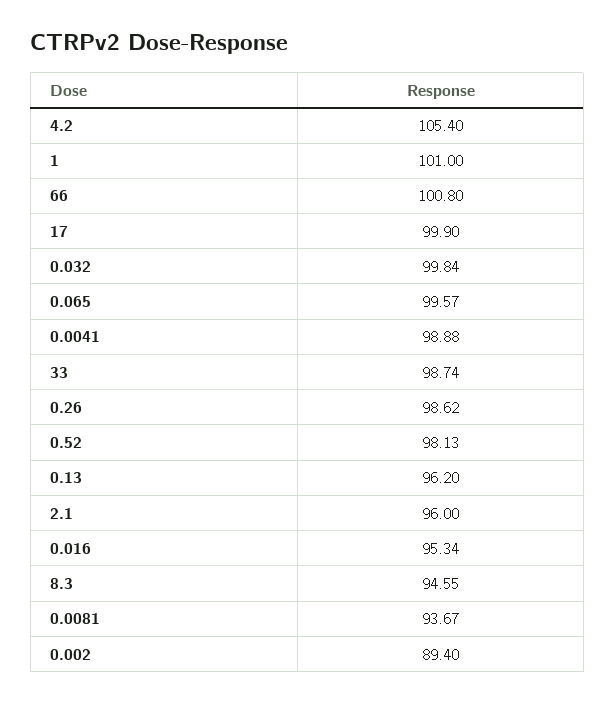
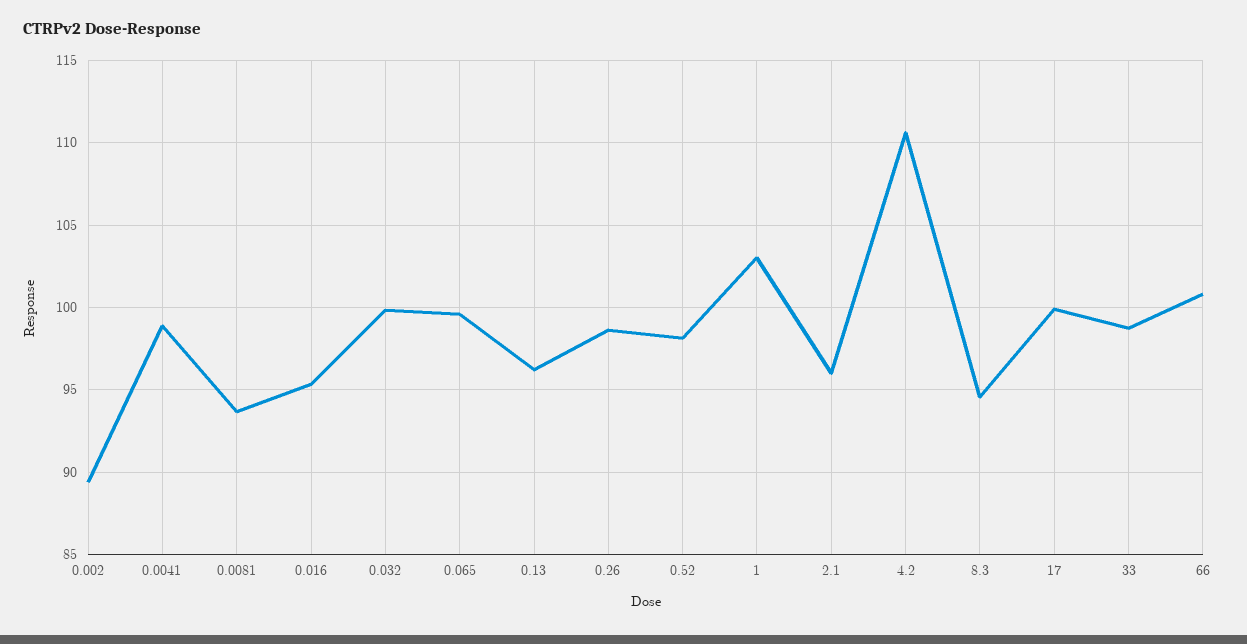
4.2: 105.4 -> 110.5
1: 101 -> 103

